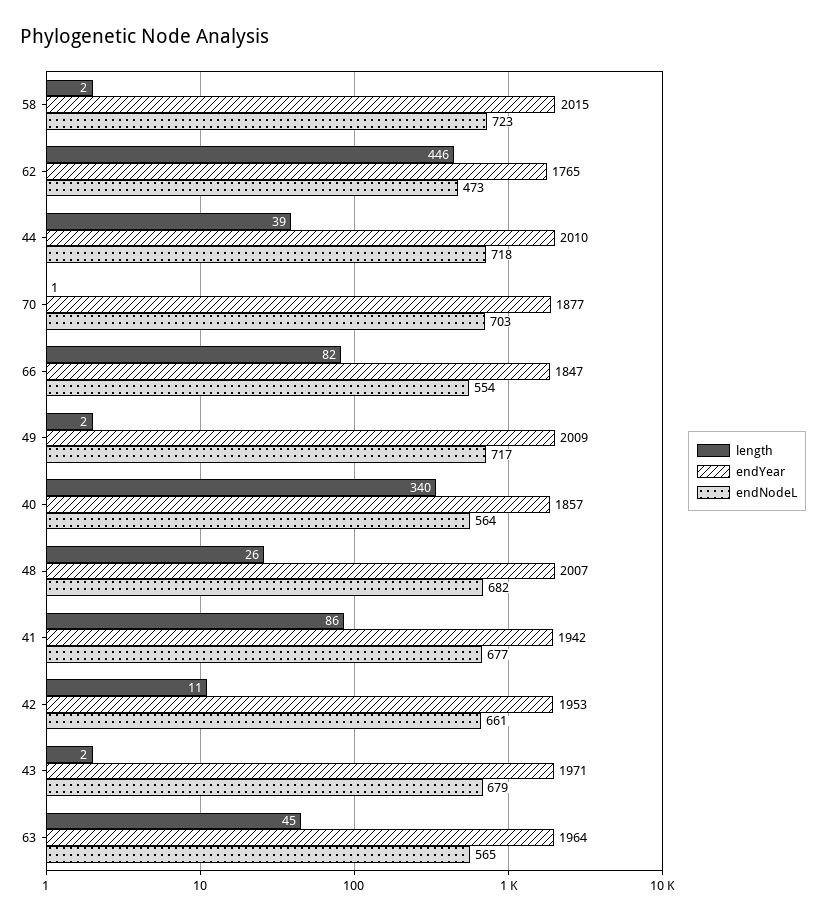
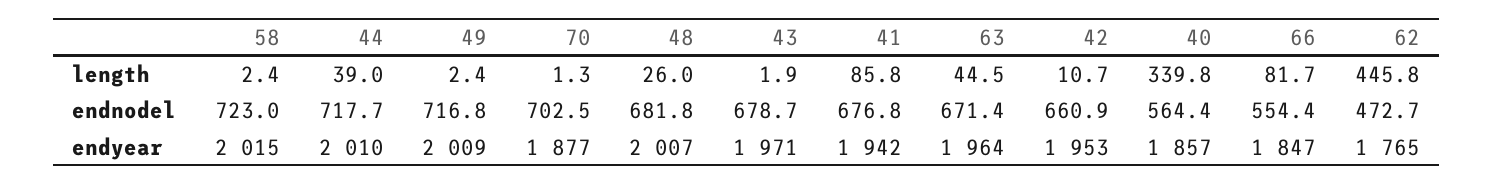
endNodeL, 63: 565 -> 671.4

